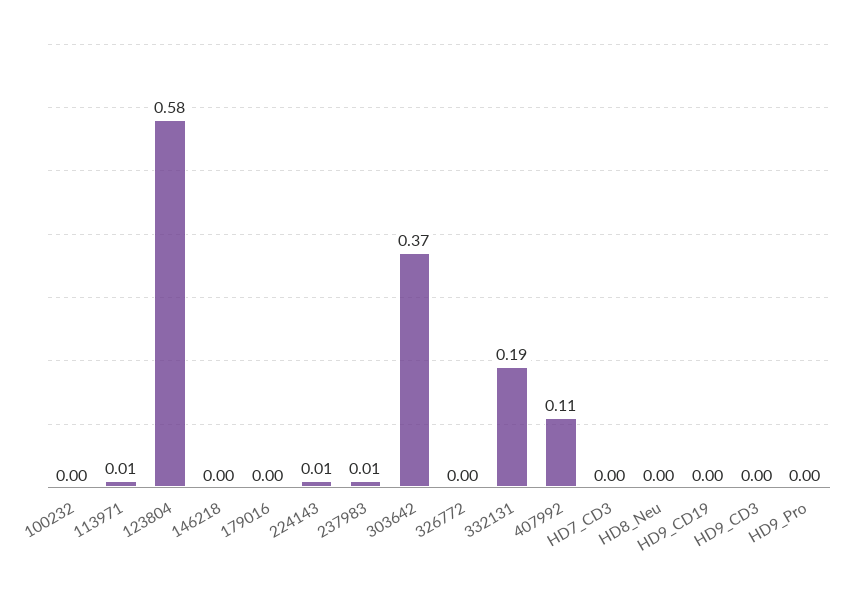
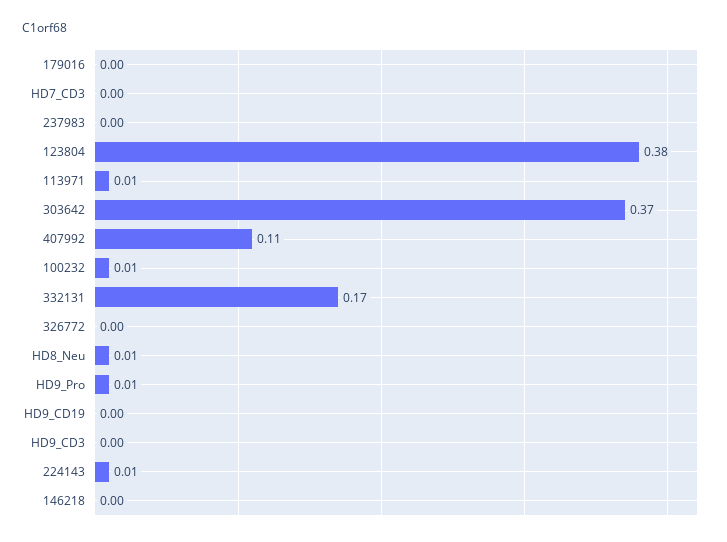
100232: 0 -> 0.01
123804: 0.58 -> 0.38
237983: 0.01 -> 0
332131: 0.19 -> 0.17
HD8_Neu: 0 -> 0.01
HD9_Pro: 0 -> 0.01

